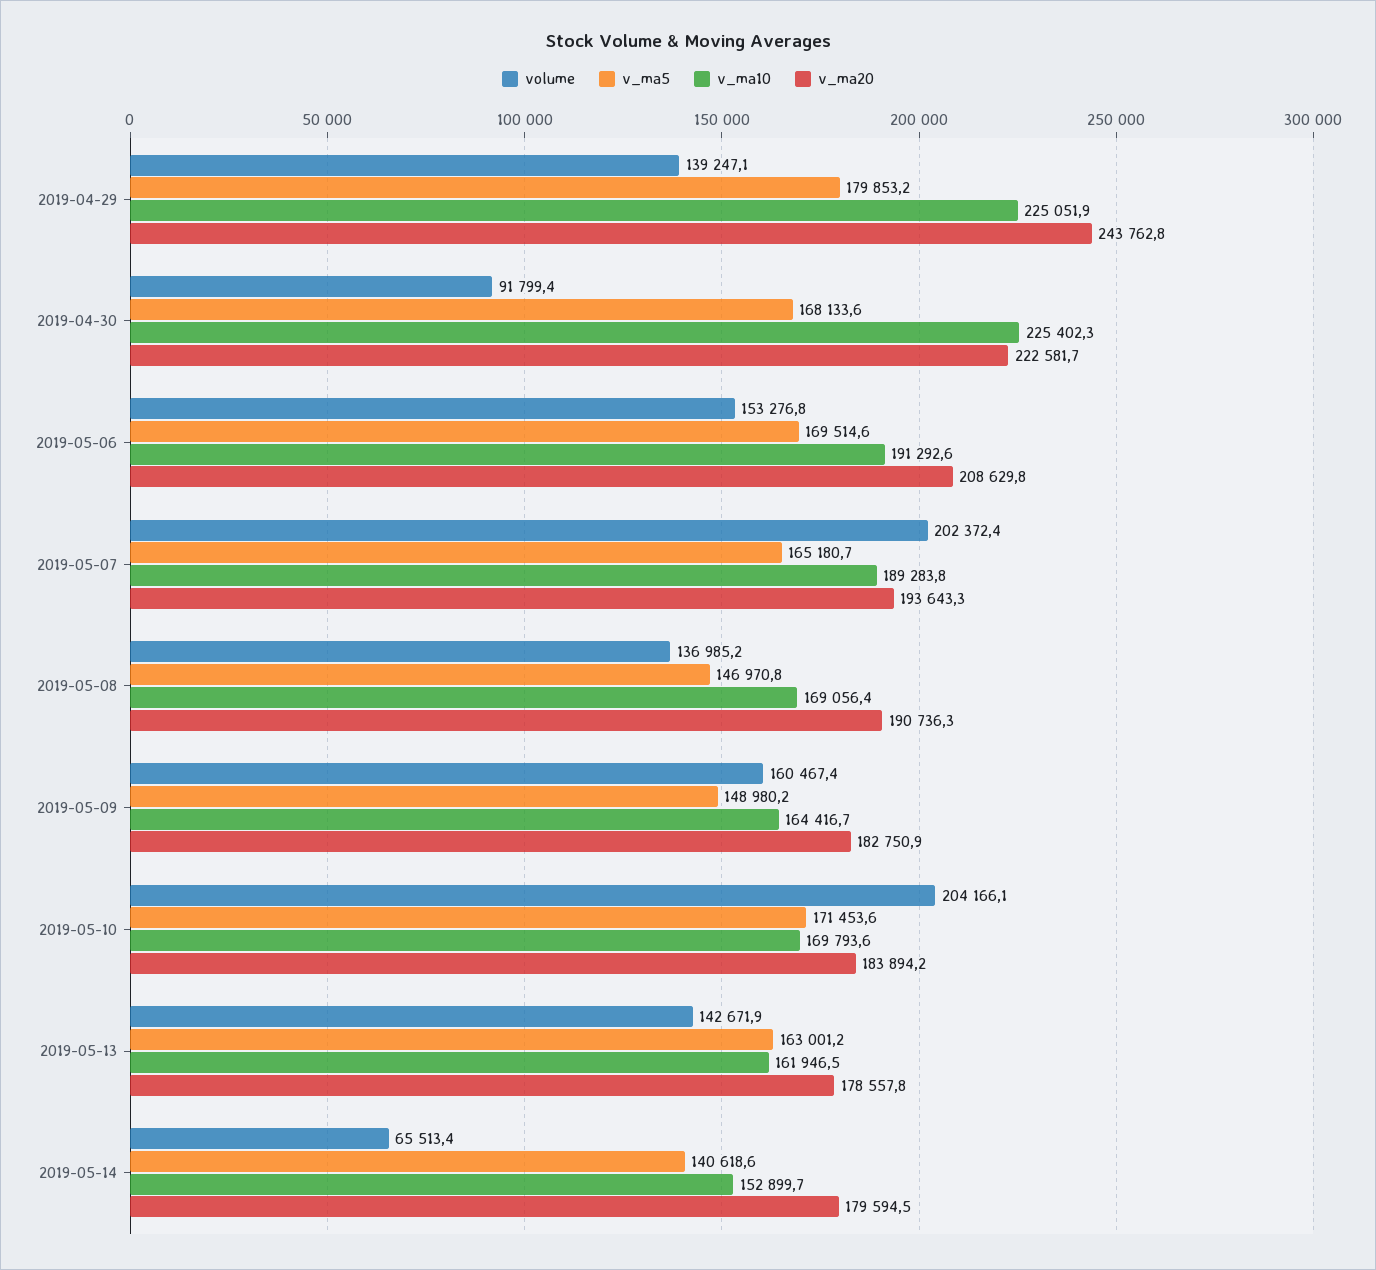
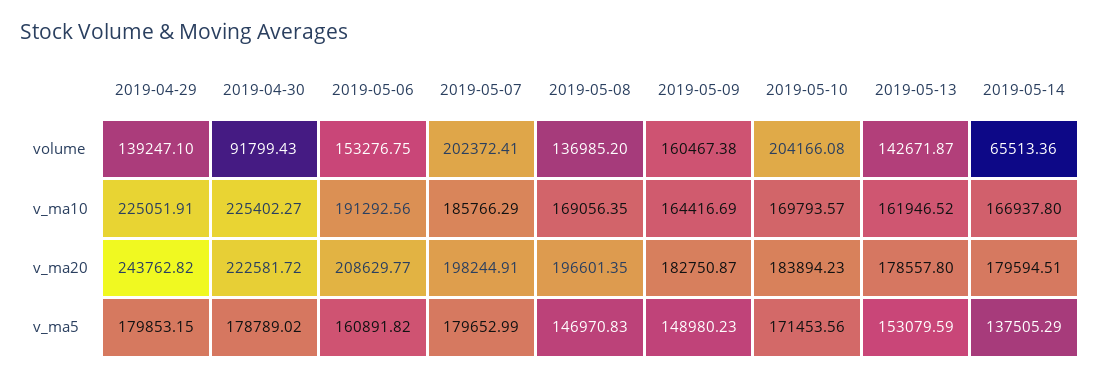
v_ma5, 2019-04-30: 168133.6 -> 178789.02
v_ma5, 2019-05-06: 169514.6 -> 160891.82
v_ma5, 2019-05-07: 165180.7 -> 179652.99
v_ma10, 2019-05-07: 189283.8 -> 185766.29
v_ma20, 2019-05-07: 193643.3 -> 198244.91
v_ma20, 2019-05-08: 190736.3 -> 196601.35
v_ma5, 2019-05-13: 163001.2 -> 153079.59
v_ma5, 2019-05-14: 140618.6 -> 137505.29
v_ma10, 2019-05-14: 152899.7 -> 166937.8

